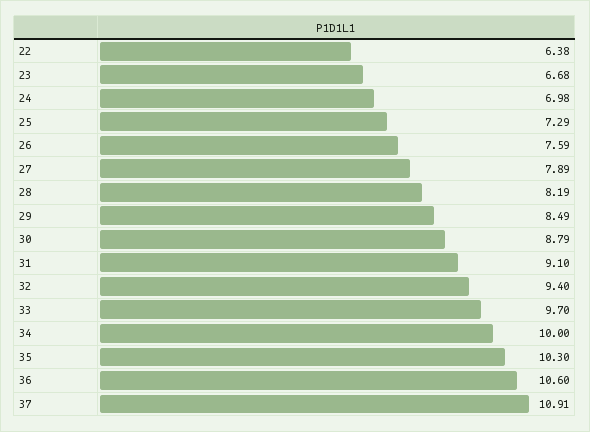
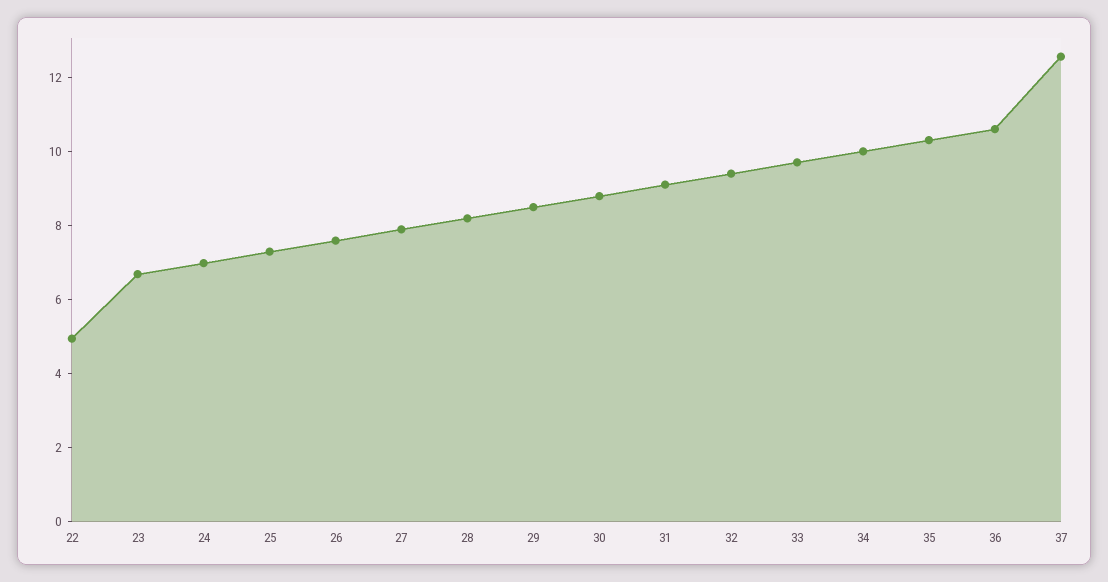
22: 6.38 -> 5
37: 10.91 -> 12.5

